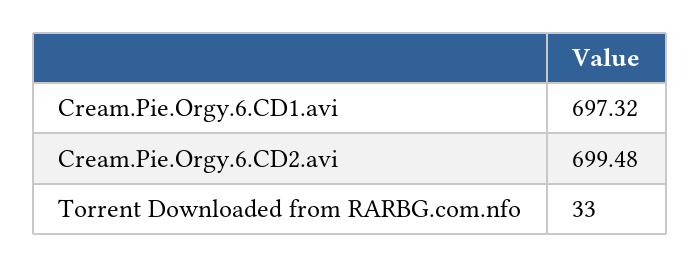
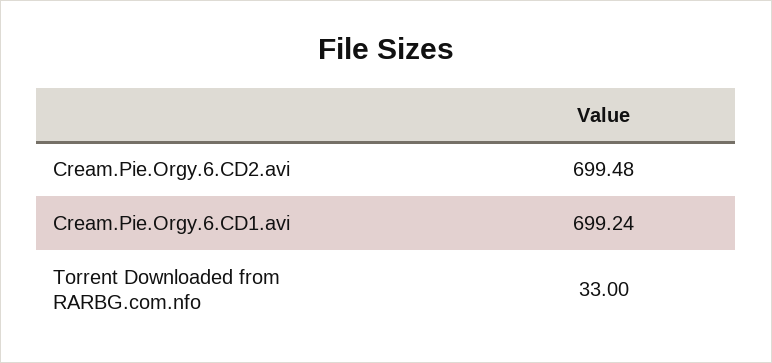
Cream.Pie.Orgy.6.CD1.avi: 697.32 -> 699.24

